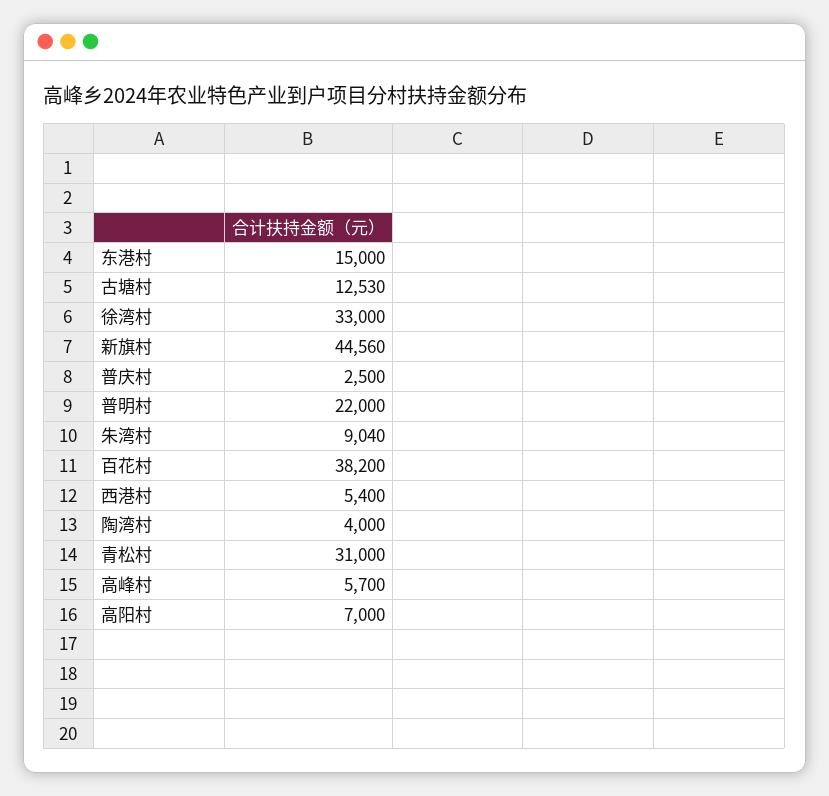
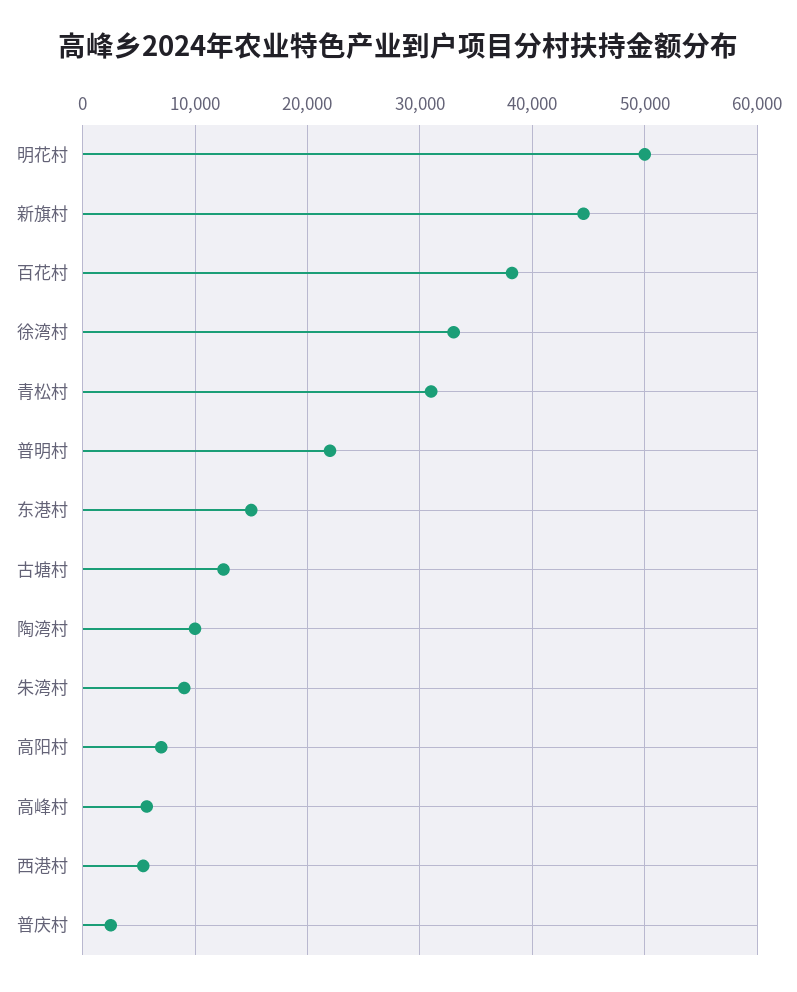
陶湾村: 4000 -> 10000
明花村: none -> 50000

